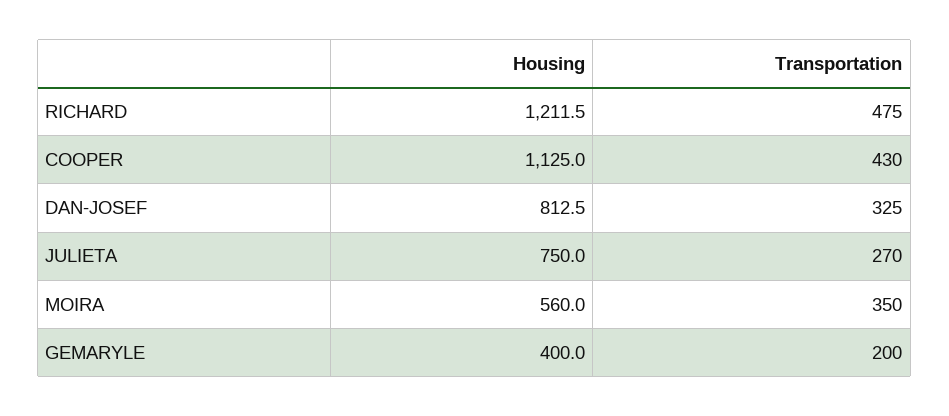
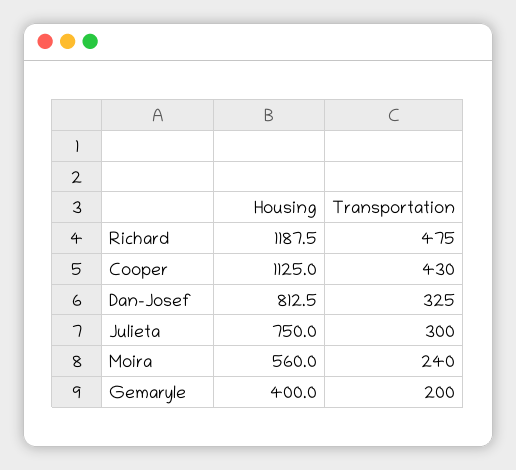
Housing, RICHARD: 1211.5 -> 1187.5
Transportation, JULIETA: 270 -> 300
Transportation, MOIRA: 350 -> 240

